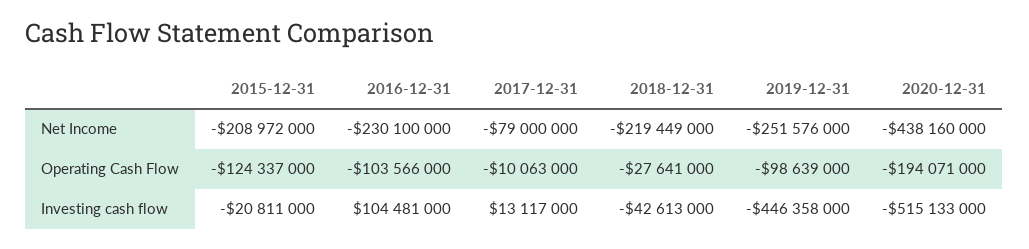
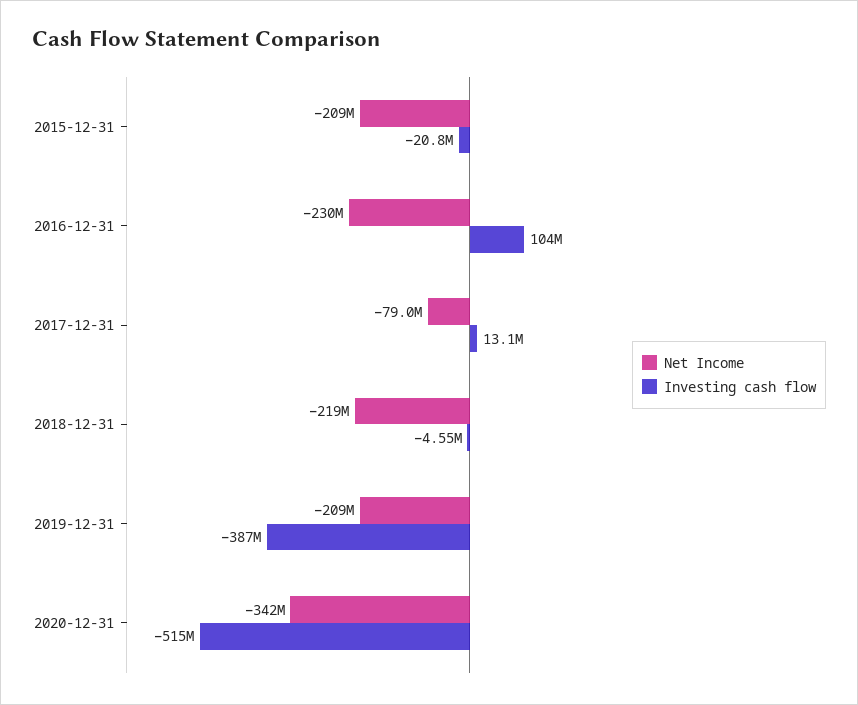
Net Income, 2019-12-31: -251576000 -> -209000000
Net Income, 2020-12-31: -438160000 -> -342000000
Operating Cash Flow, 2015-12-31: -124337000 -> none
Operating Cash Flow, 2016-12-31: -103566000 -> none
Operating Cash Flow, 2017-12-31: -10063000 -> none
Operating Cash Flow, 2018-12-31: -27641000 -> none
Operating Cash Flow, 2019-12-31: -98639000 -> none
Operating Cash Flow, 2020-12-31: -194071000 -> none
Investing cash flow, 2018-12-31: -42613000 -> -4550000
Investing cash flow, 2019-12-31: -446358000 -> -387000000

